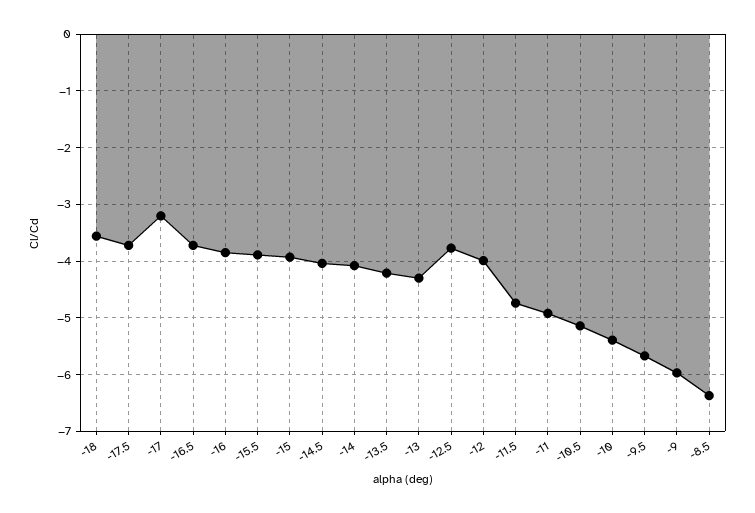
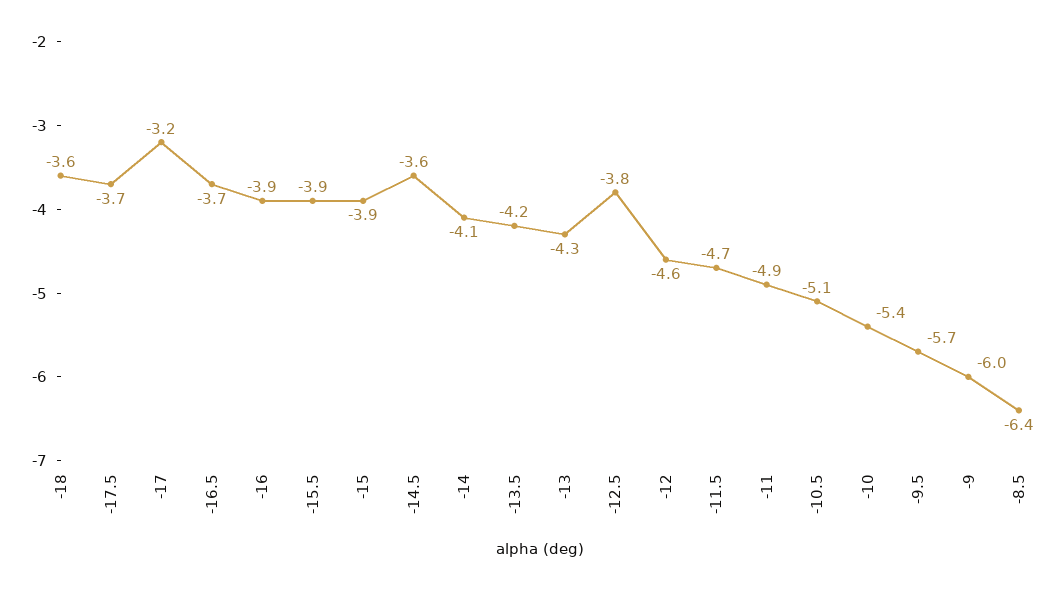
-14.5: -4 -> -3.6
-12: -4 -> -4.6

